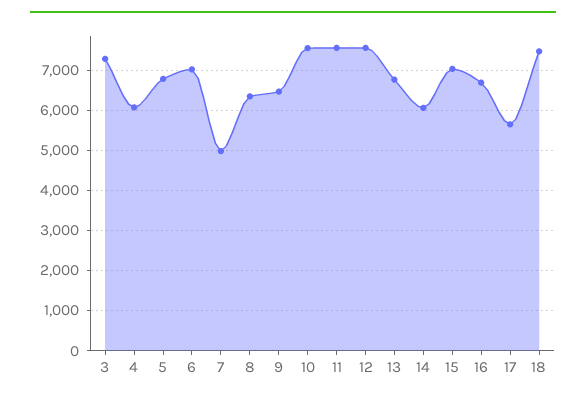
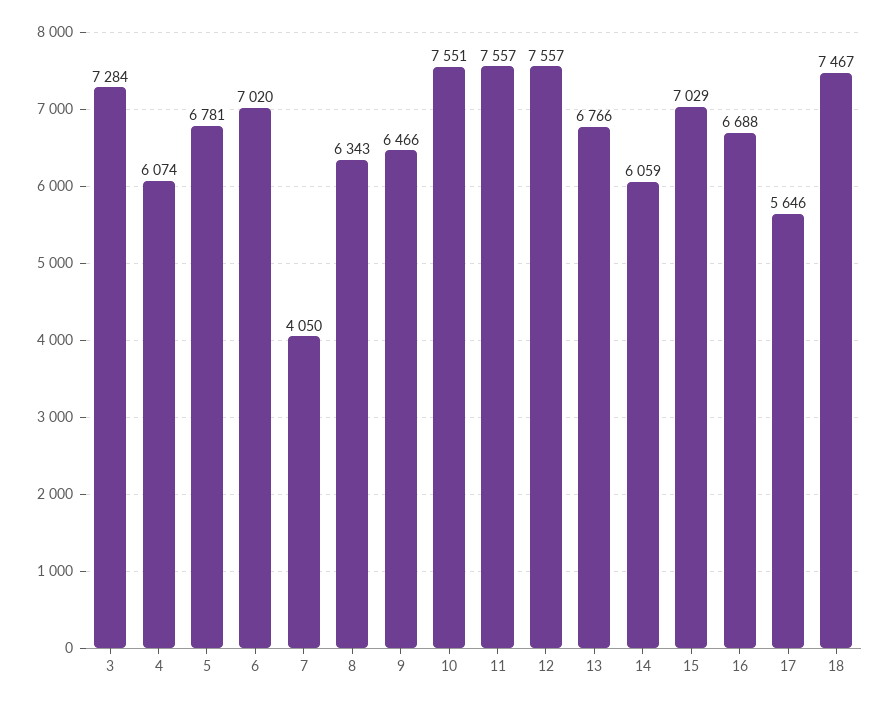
7: 5000 -> 4050

